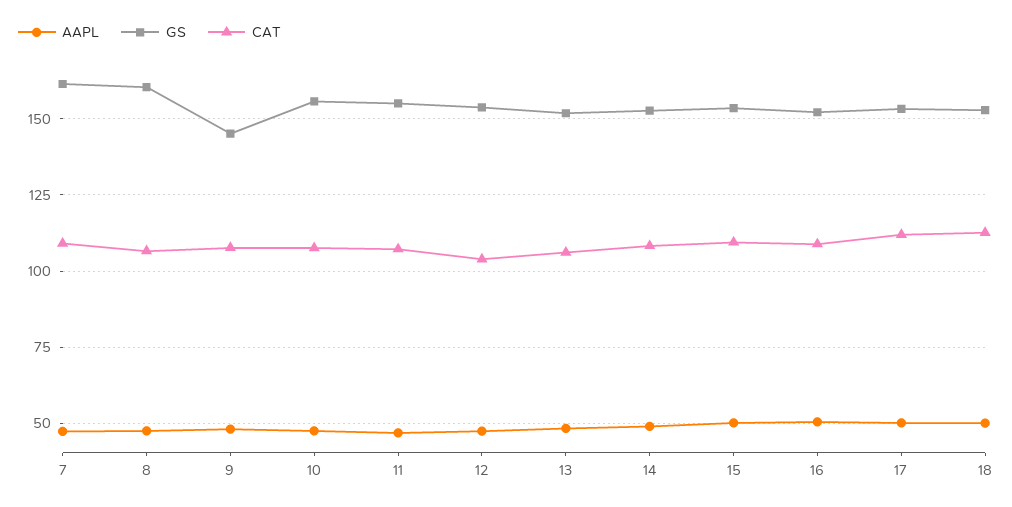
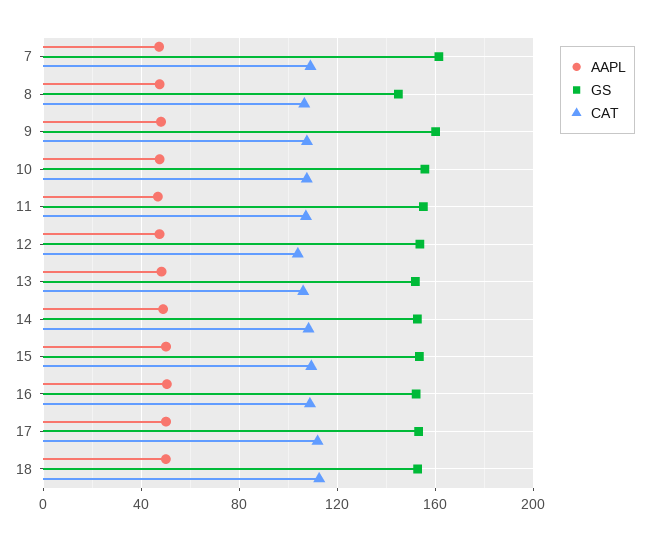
GS, 8: 160 -> 145
GS, 9: 145 -> 160

